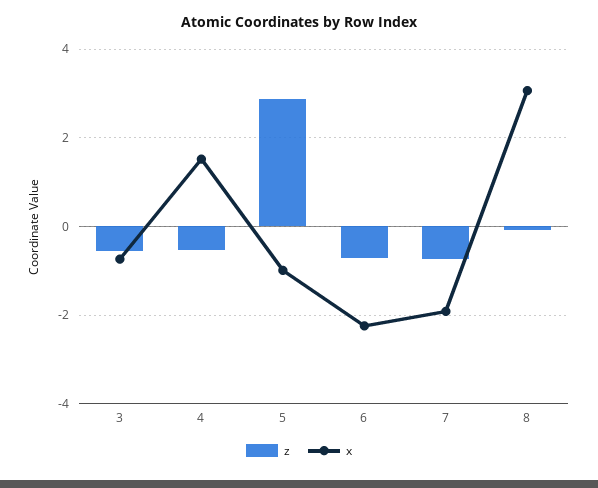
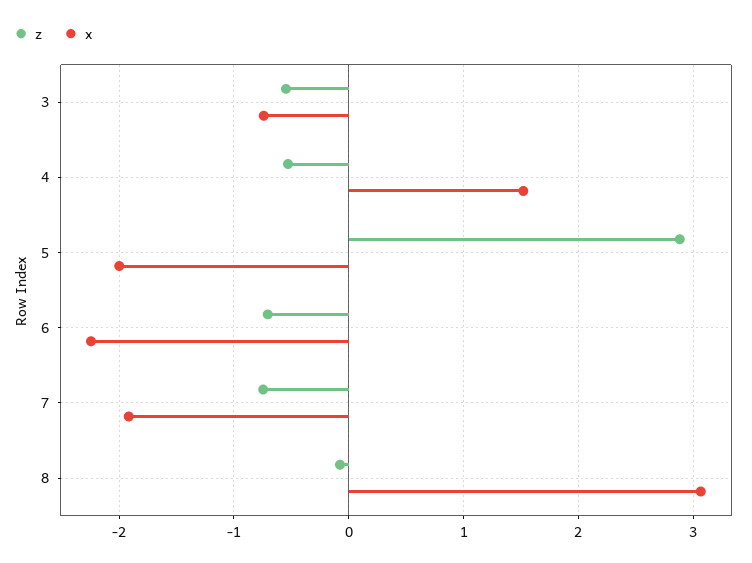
x, 5: -1 -> -2

